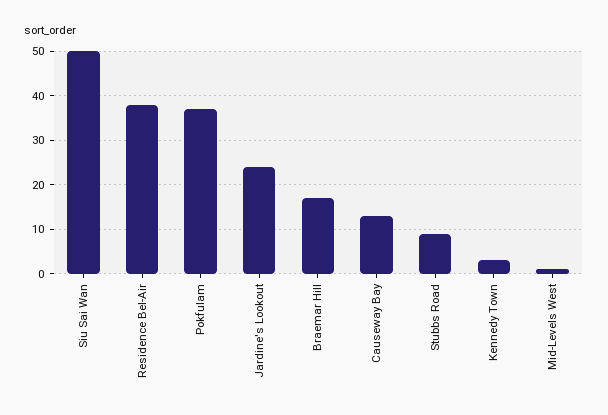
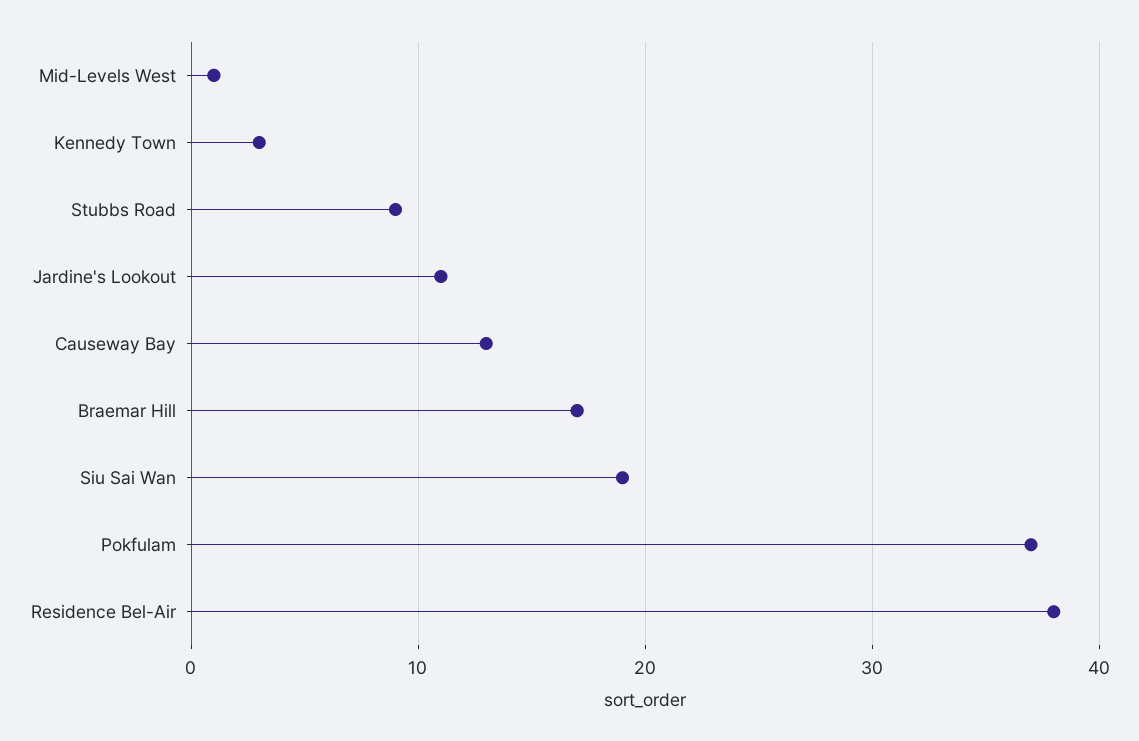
Siu Sai Wan: 50 -> 19
Jardine's Lookout: 25 -> 11

